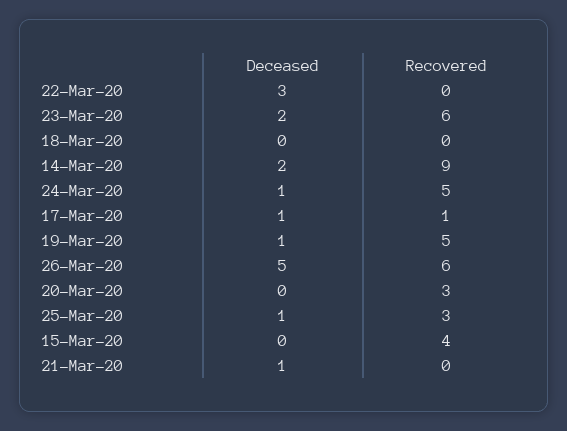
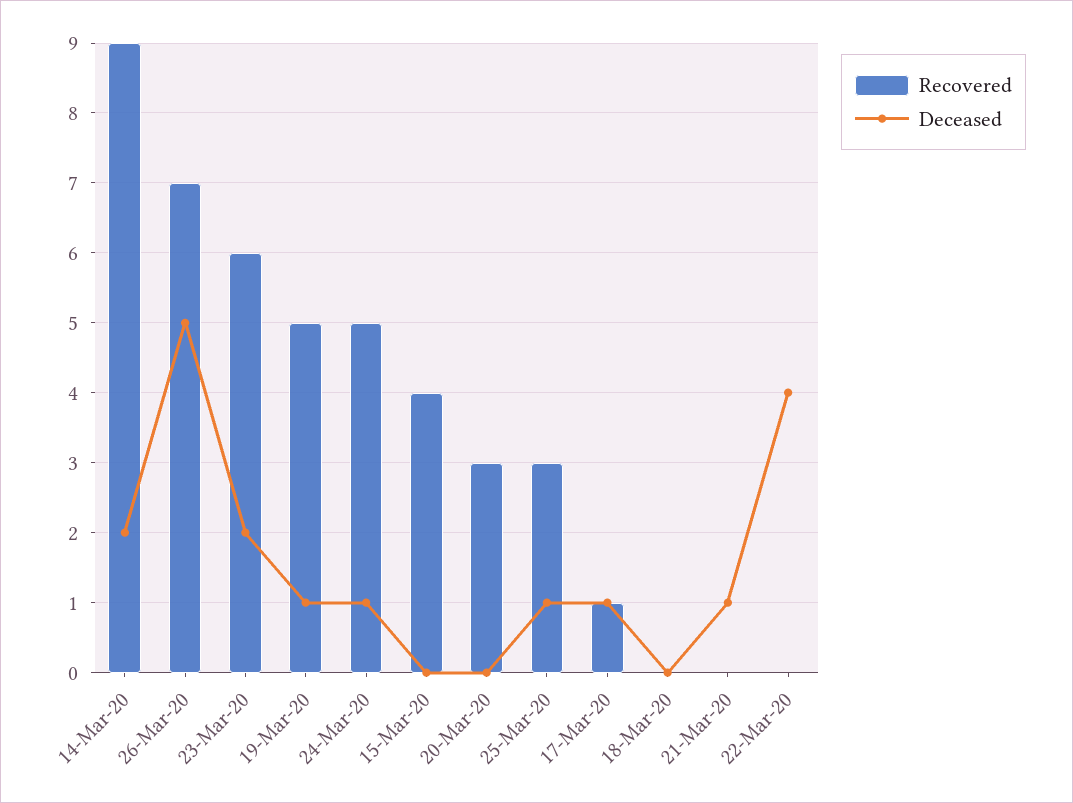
Deceased, 22-Mar-20: 3 -> 4
Recovered, 26-Mar-20: 6 -> 7

